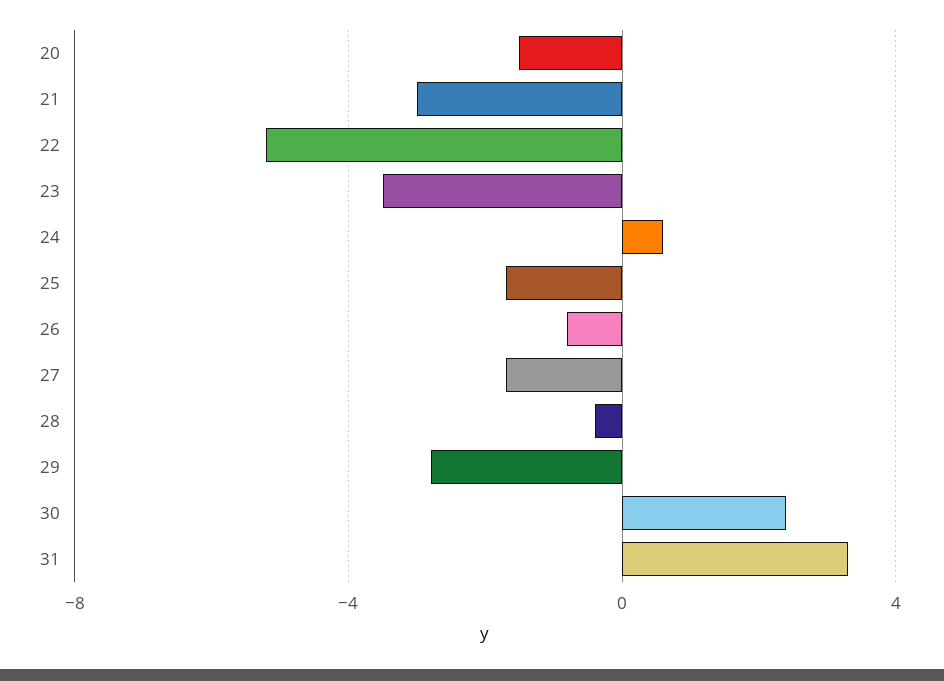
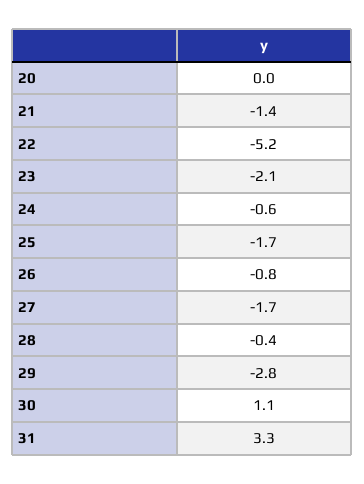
20: -1.5 -> 0
21: -3 -> -1.4
23: -3.5 -> -2.1
24: 0.5 -> -0.6
30: 2.5 -> 1.1

